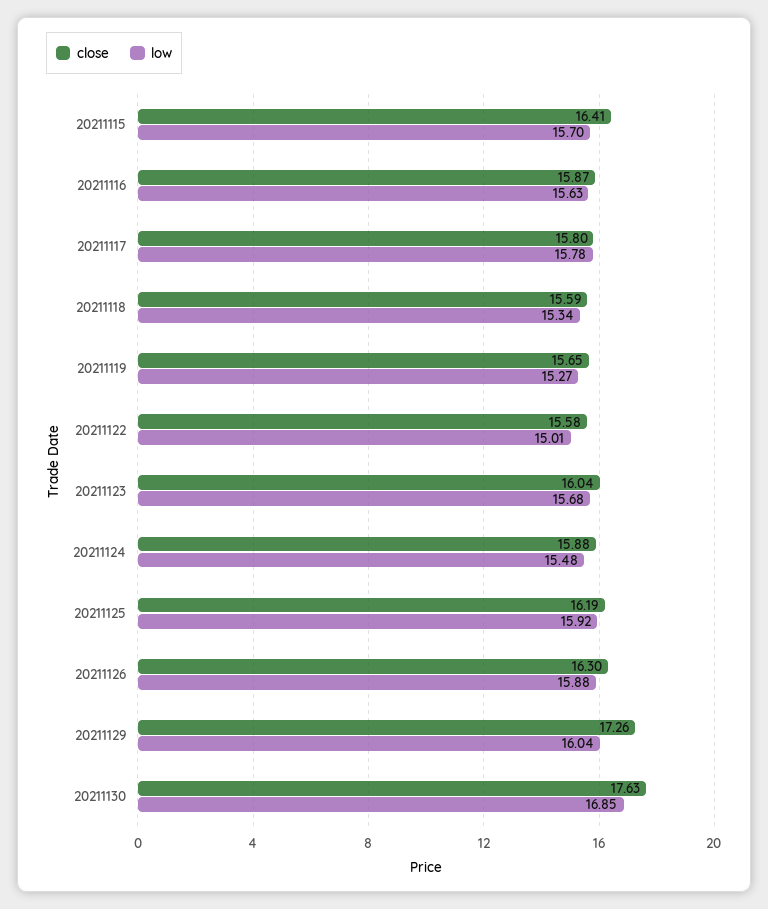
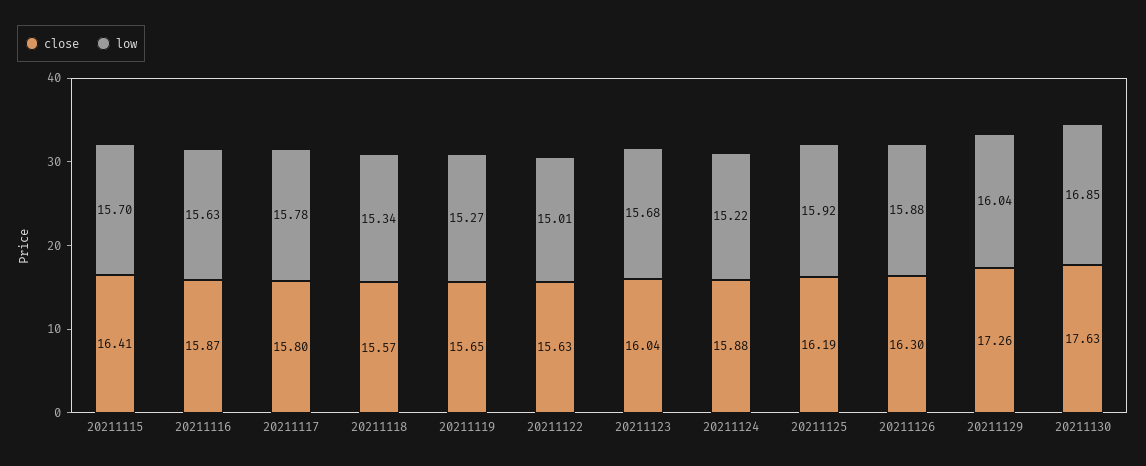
close, 20211118: 15.59 -> 15.57
close, 20211122: 15.58 -> 15.63
low, 20211124: 15.48 -> 15.22

